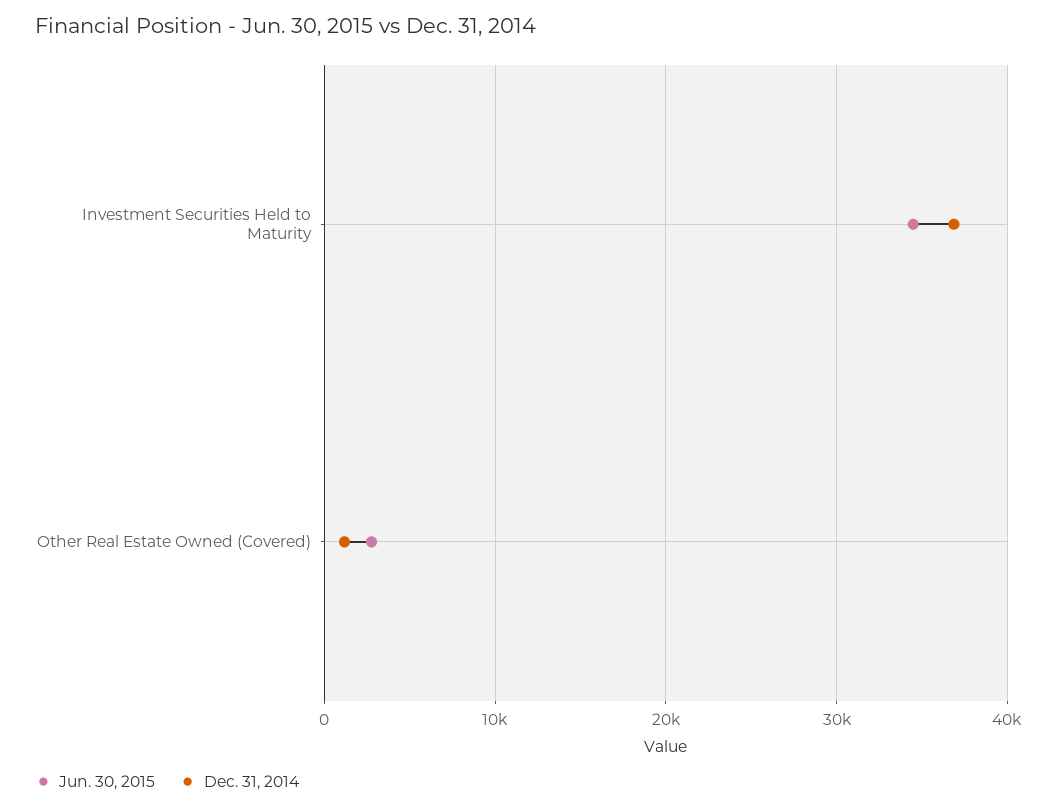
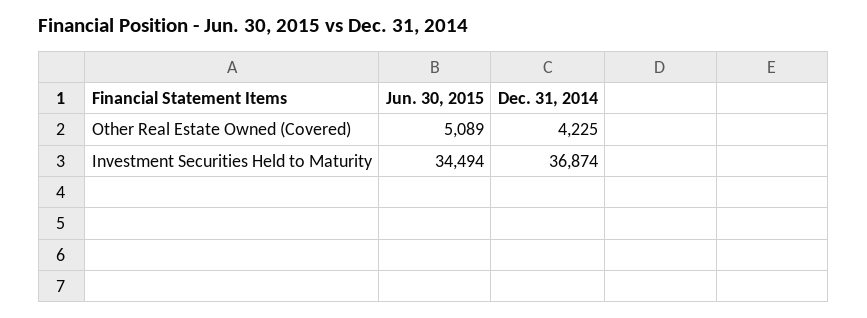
Jun. 30, 2015, Other Real Estate Owned (Covered): 3000 -> 5089
Dec. 31, 2014, Other Real Estate Owned (Covered): 1000 -> 4225

